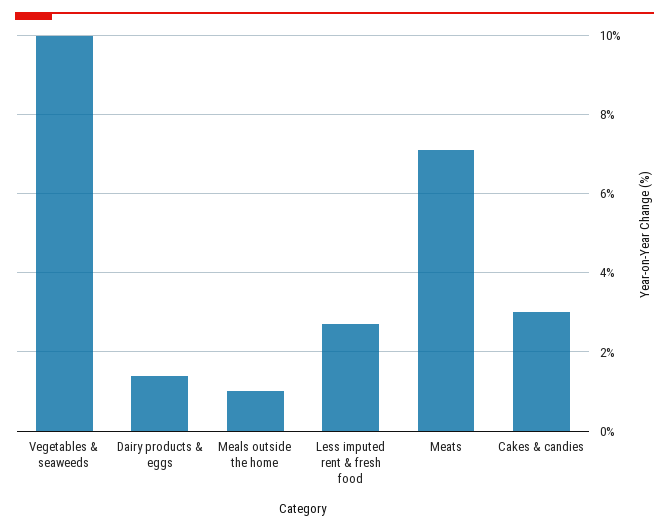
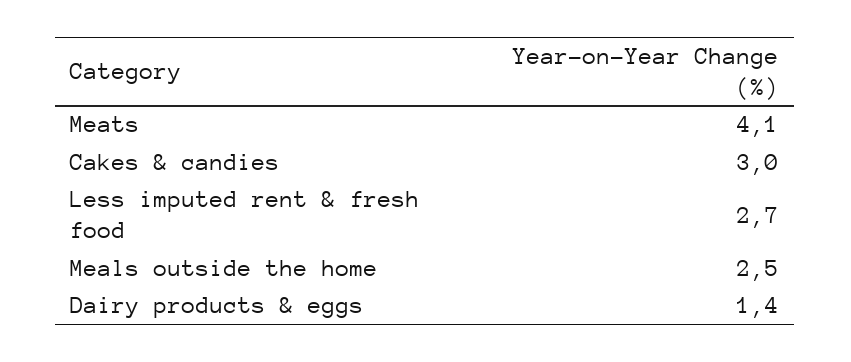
Vegetables & seaweeds: 10 -> none
Meals outside the home: 1 -> 2.5
Meats: 7 -> 4.1

